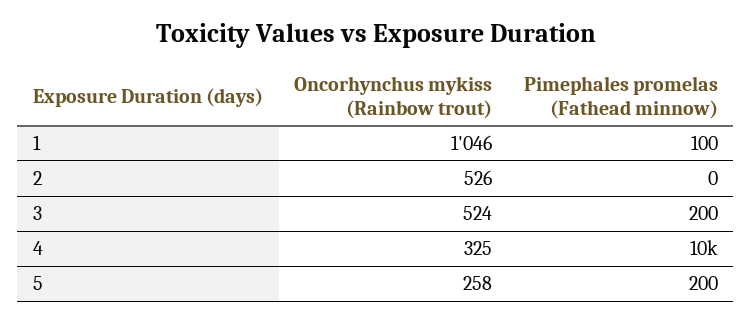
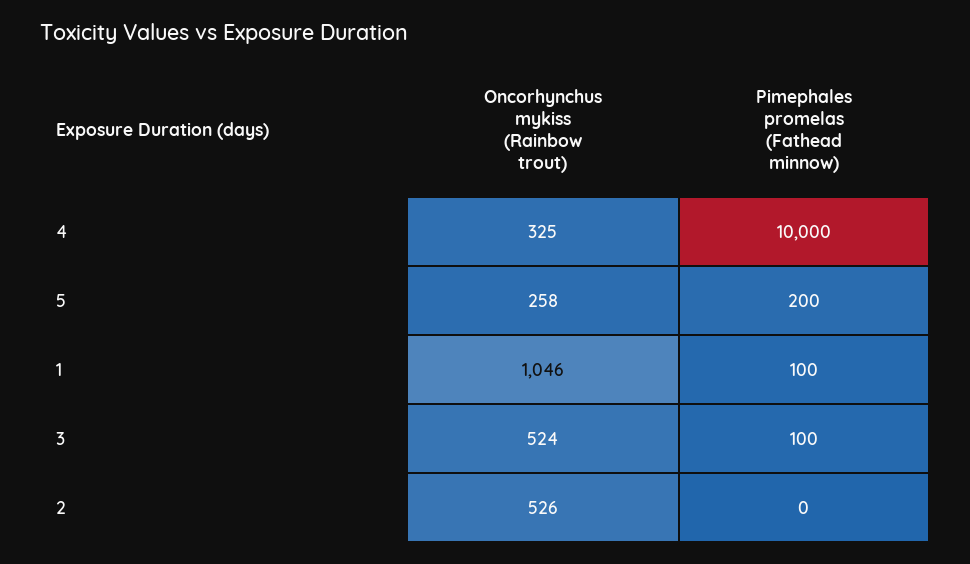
Pimephales promelas (Fathead minnow), 3: 200 -> 100

